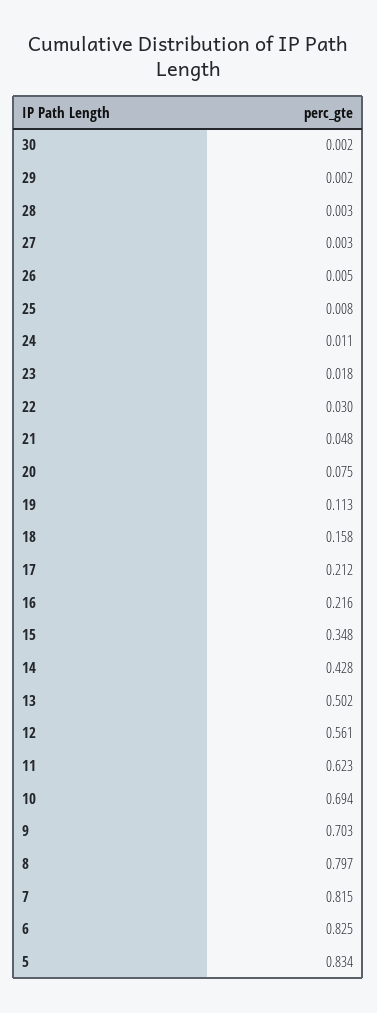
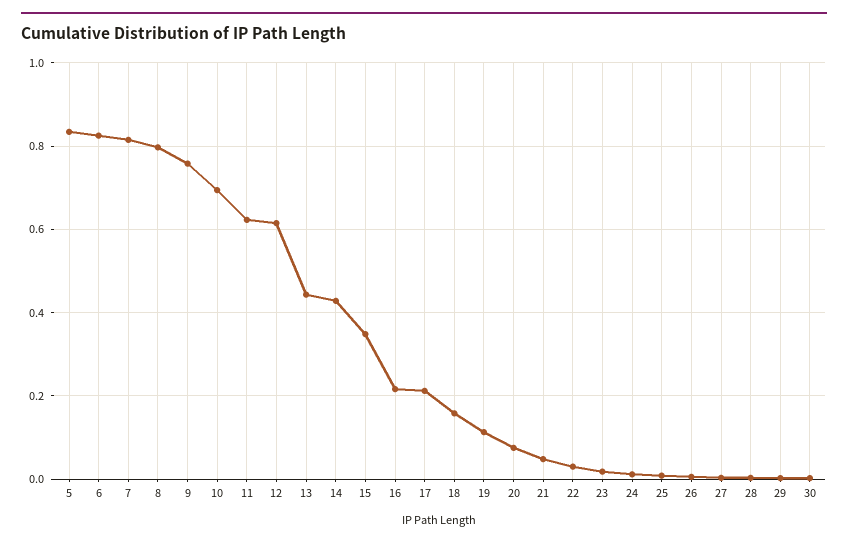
13: 0.502 -> 0.44
12: 0.561 -> 0.62
9: 0.703 -> 0.76

